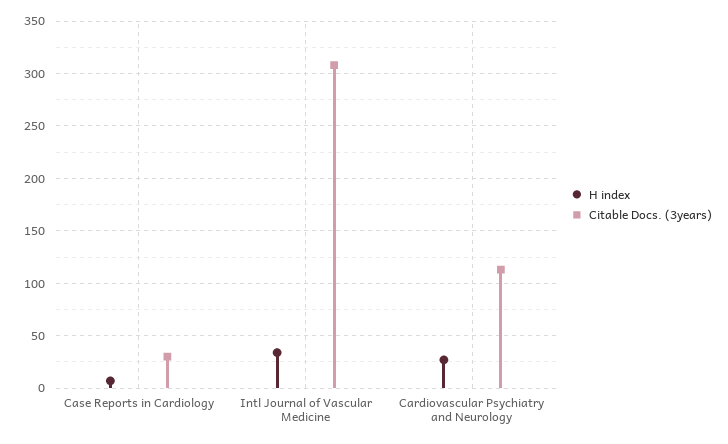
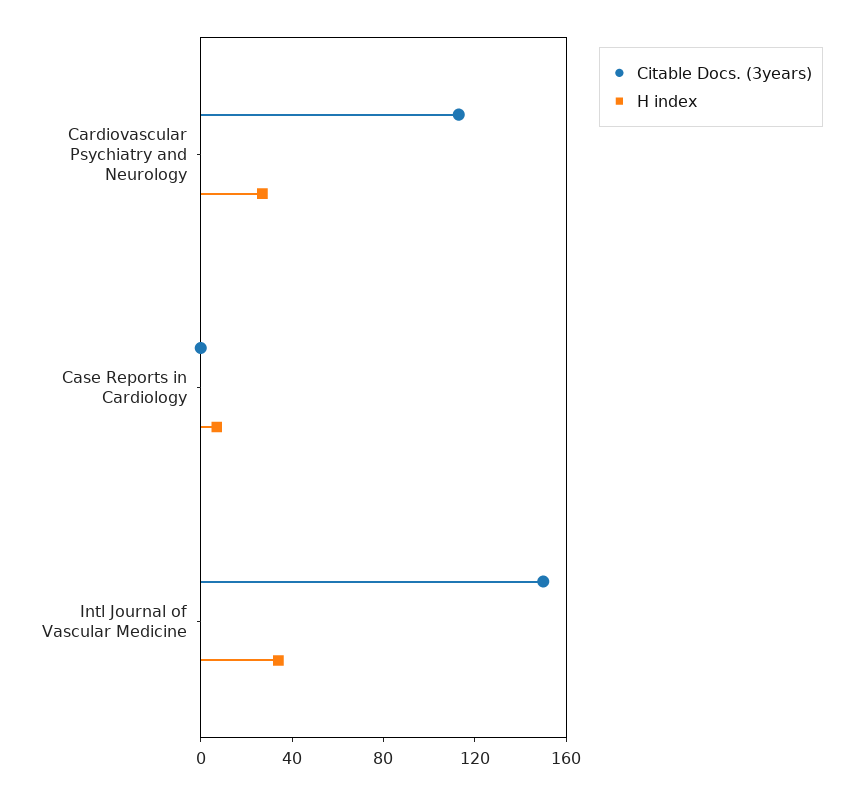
Citable Docs. (3years), Case Reports in Cardiology: 30 -> 0
Citable Docs. (3years), Intl Journal of Vascular Medicine: 310 -> 150

